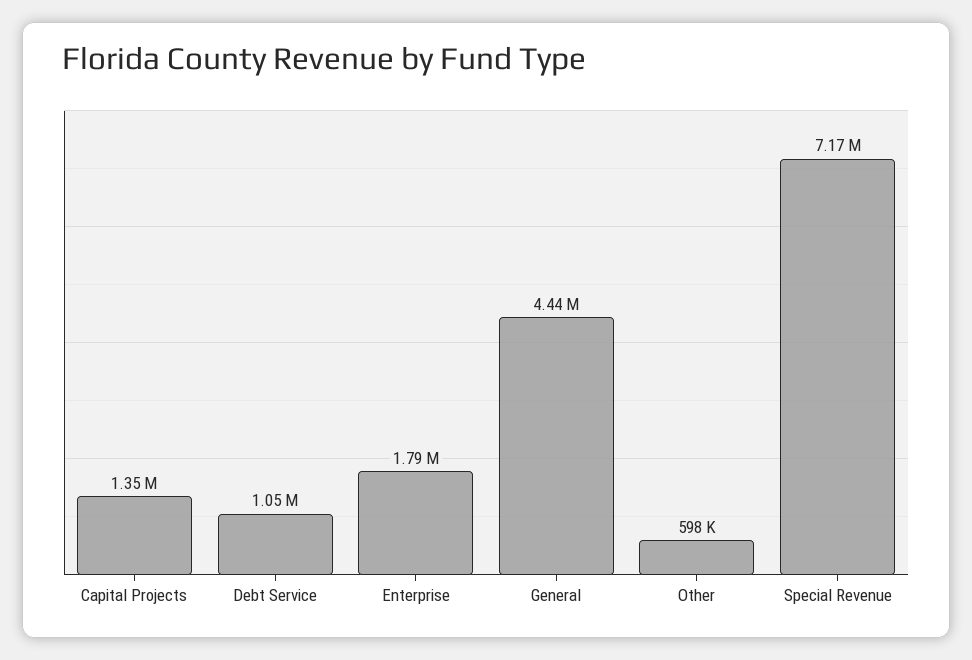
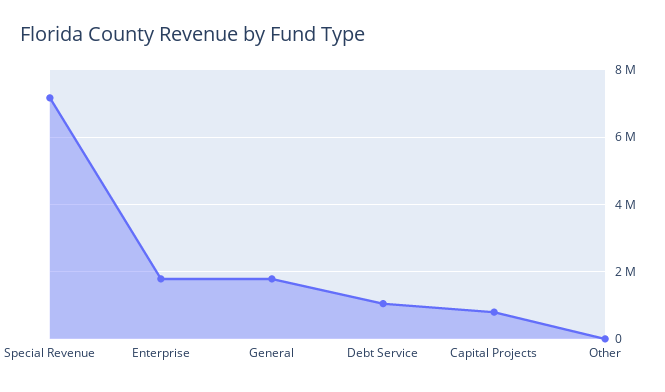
Capital Projects: 1350000 -> 800000
General: 4440000 -> 1800000
Other: 598000 -> 0

